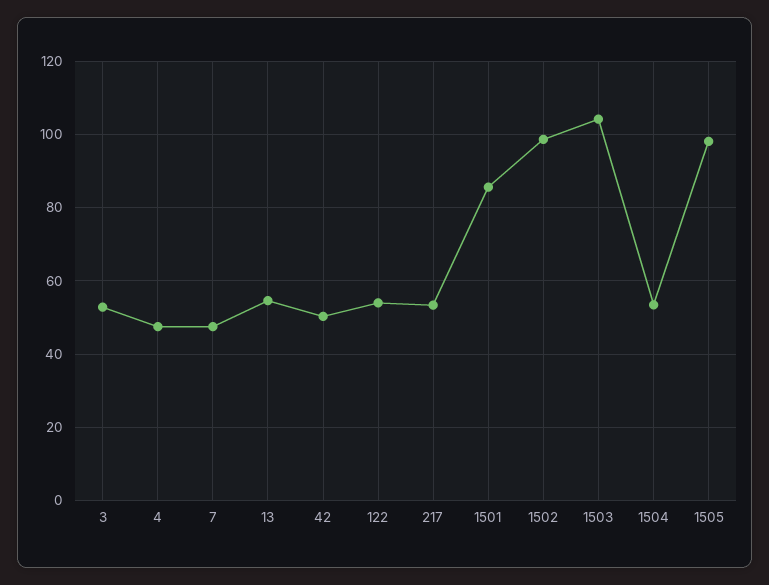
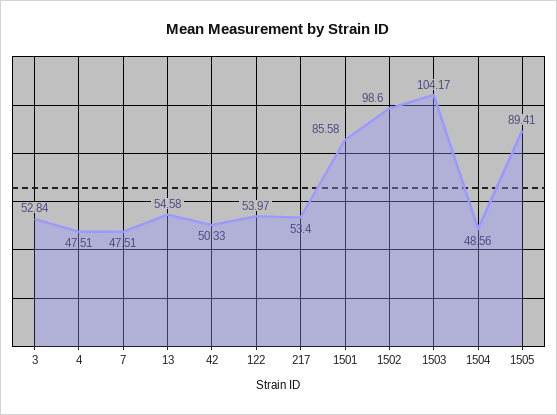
1504: 54 -> 48.56
1505: 98 -> 89.41

